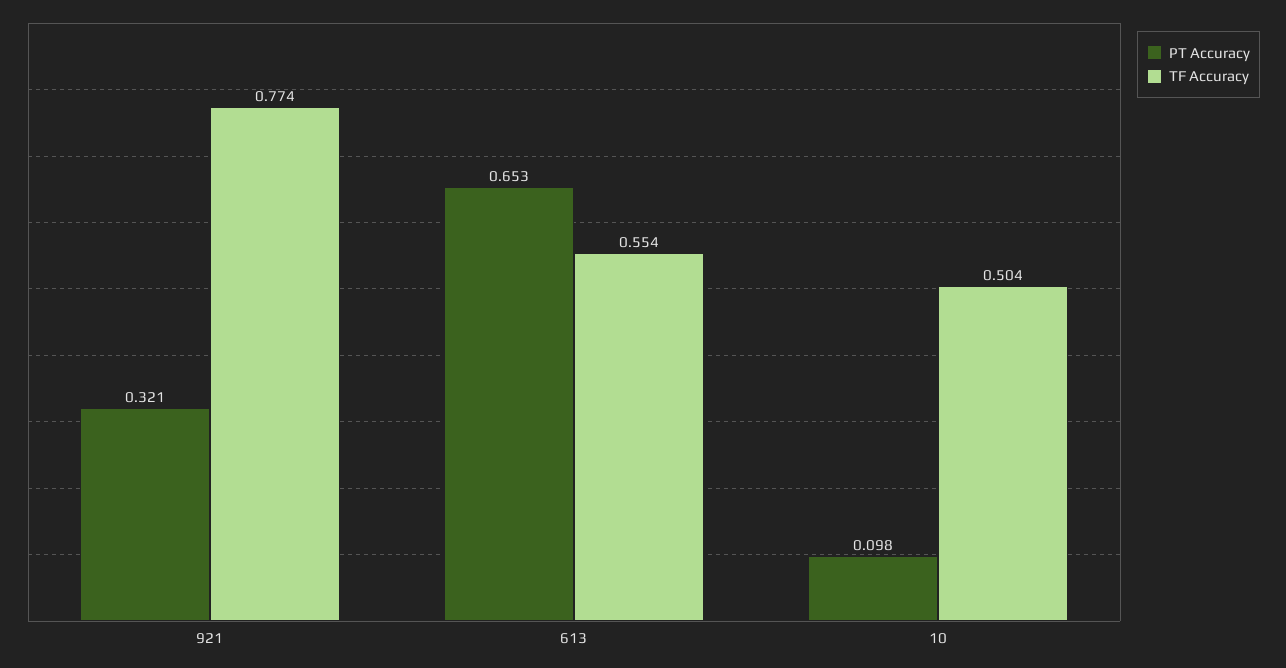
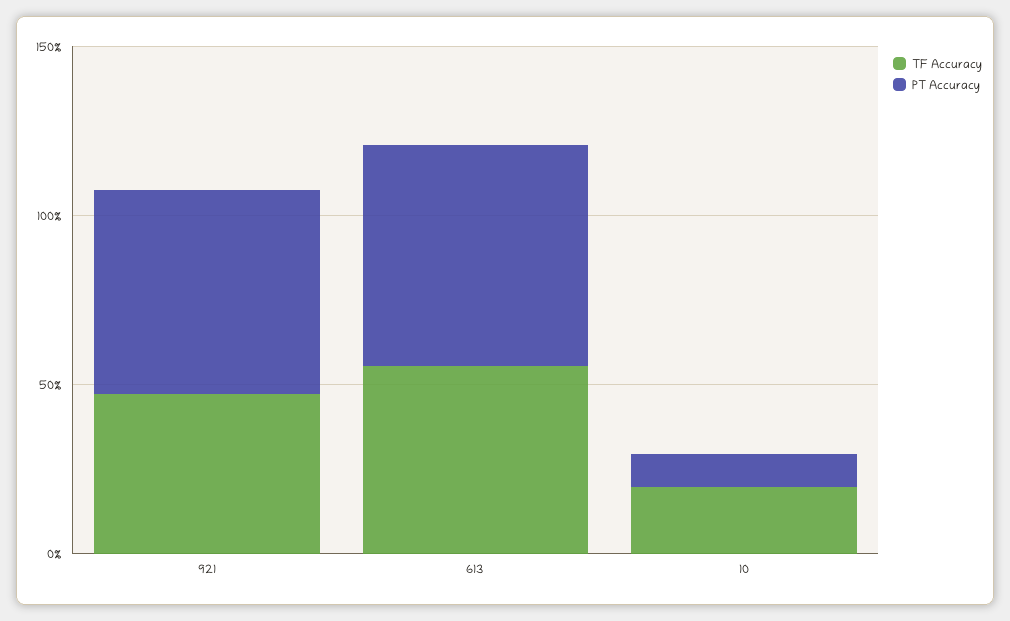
PT Accuracy, 921: 0.321 -> 0.6
TF Accuracy, 921: 0.774 -> 0.5
TF Accuracy, 10: 0.504 -> 0.2

